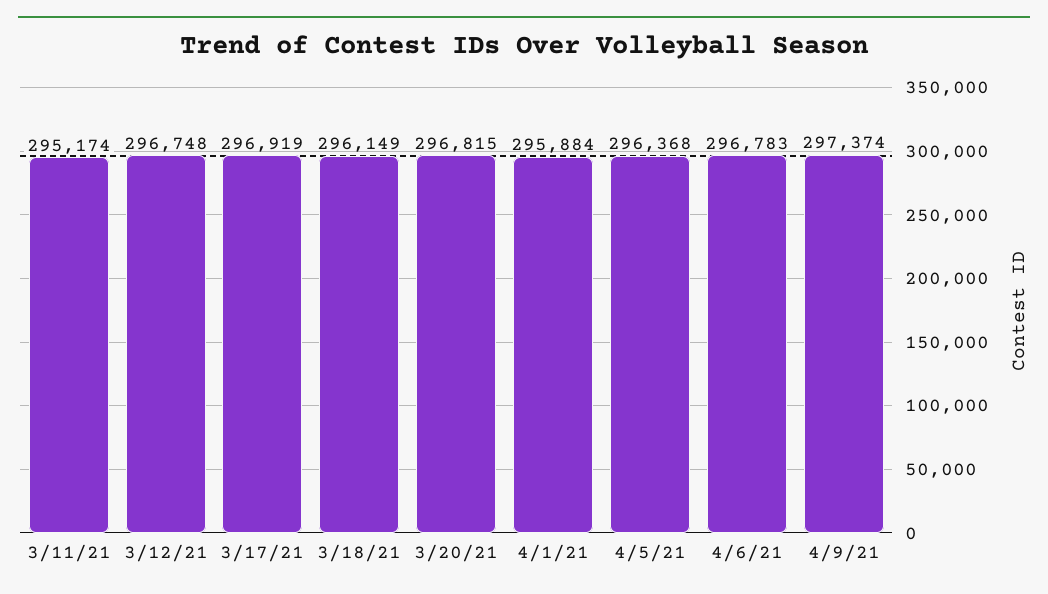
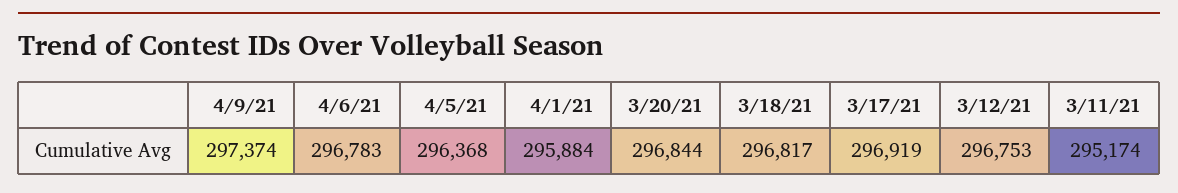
3/12/21: 296748 -> 296753
3/18/21: 296149 -> 296817
3/20/21: 296815 -> 296844

